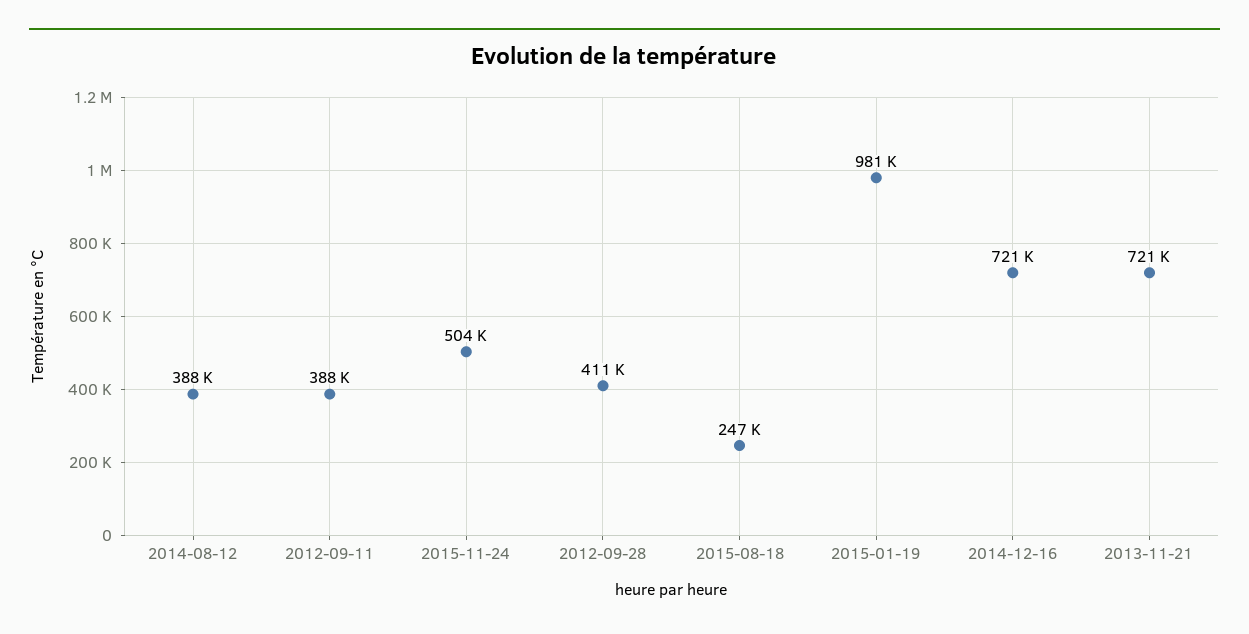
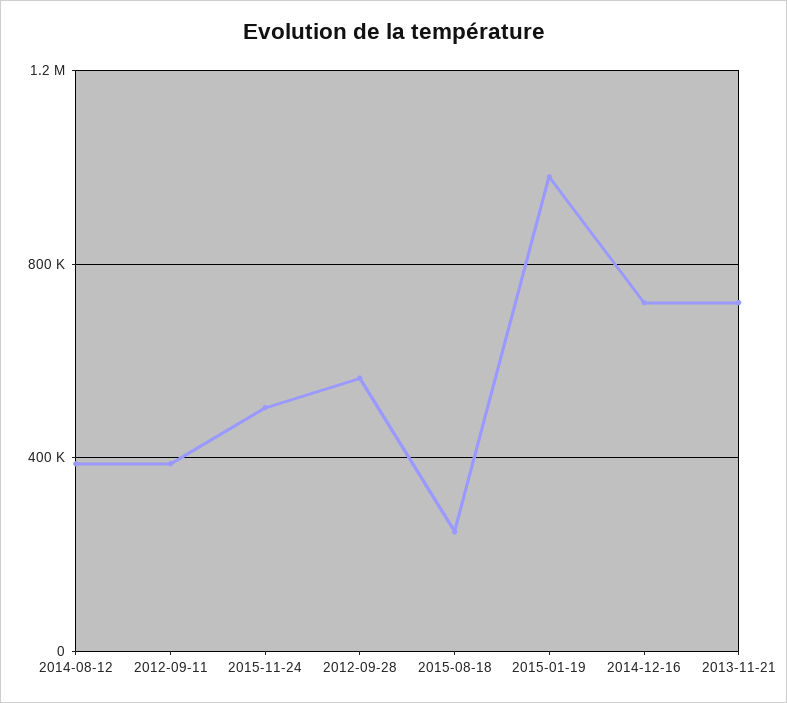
2012-09-28: 411000 -> 550000

